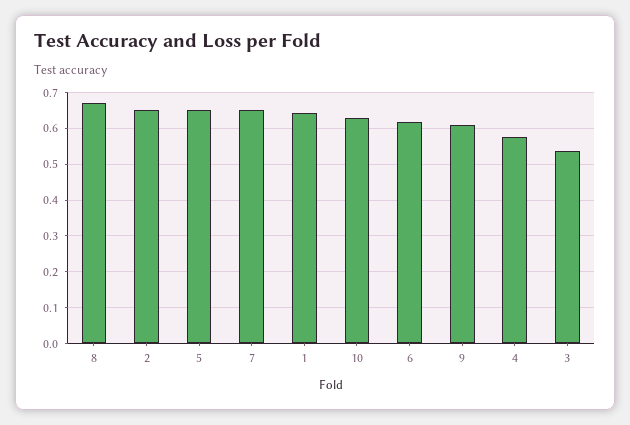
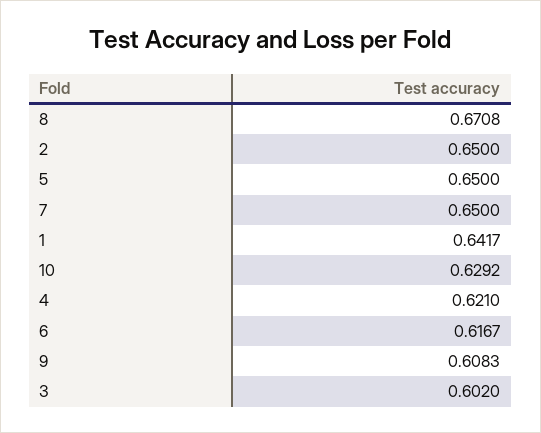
4: 0.58 -> 0.621
3: 0.54 -> 0.602

